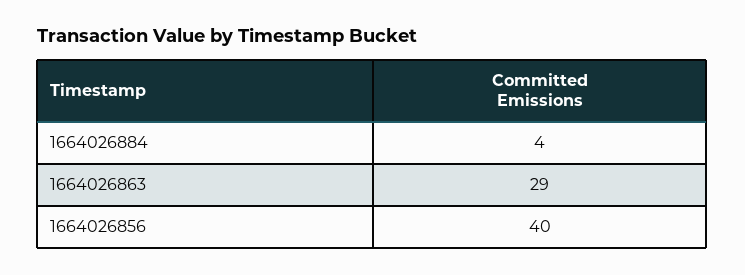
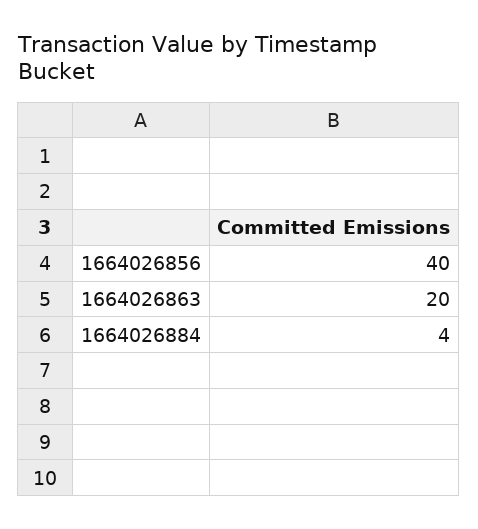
1664026863: 29 -> 20

